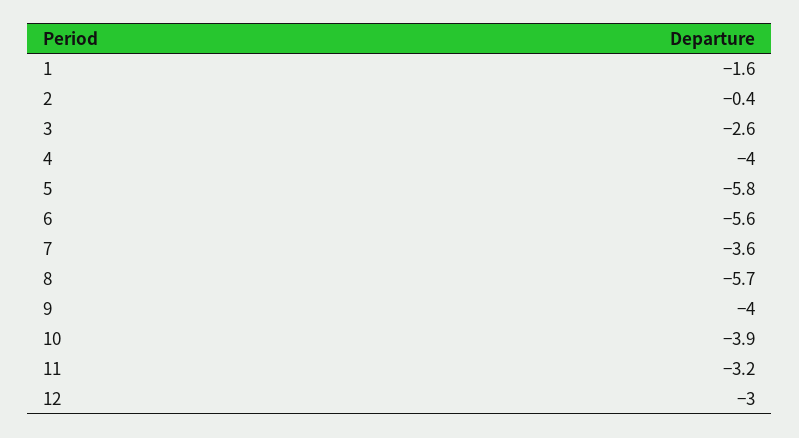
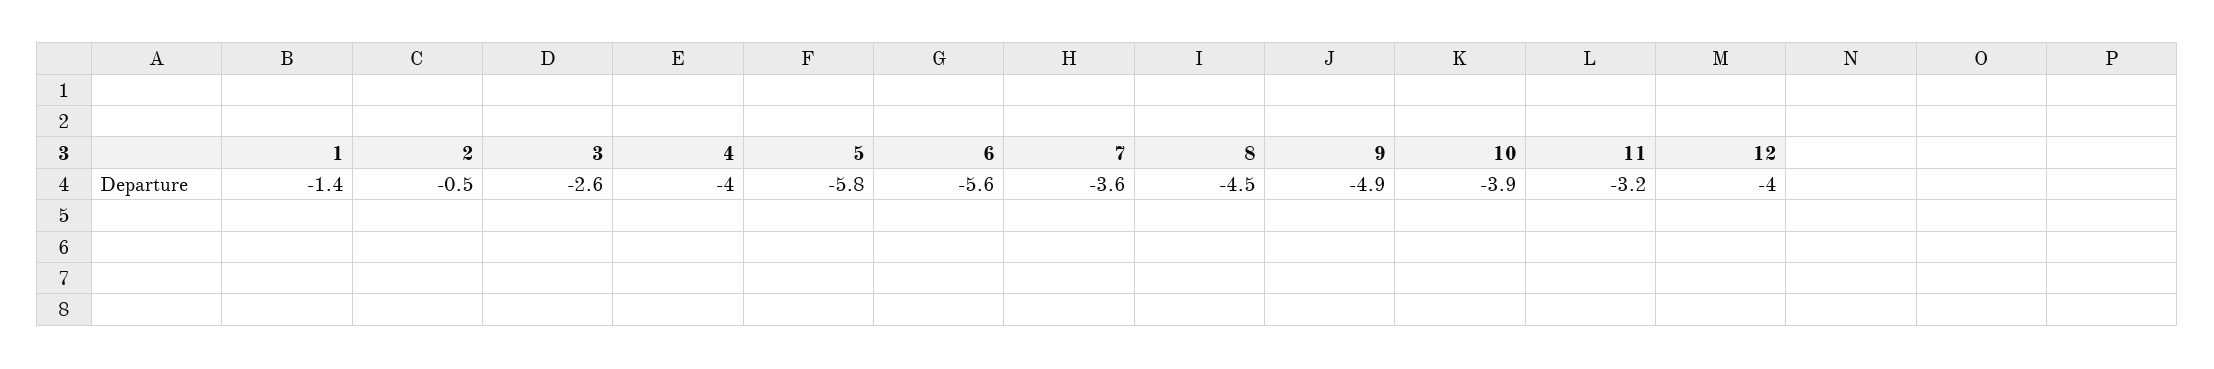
1: -1.6 -> -1.4
2: -0.4 -> -0.5
8: -5.7 -> -4.5
9: -4 -> -4.9
12: -3 -> -4

